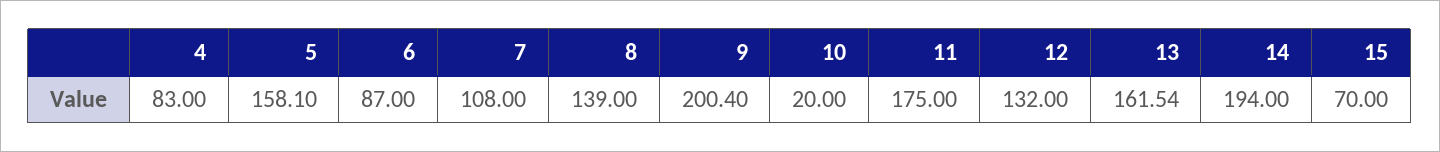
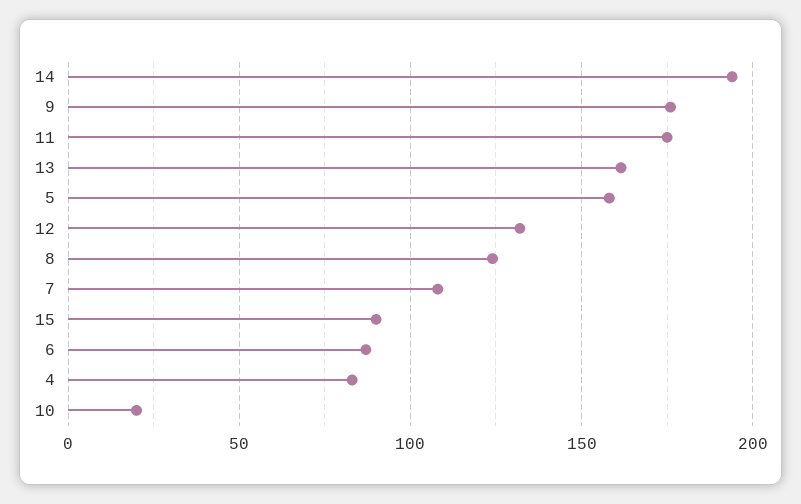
8: 139 -> 125
9: 200.4 -> 175
15: 70 -> 90

